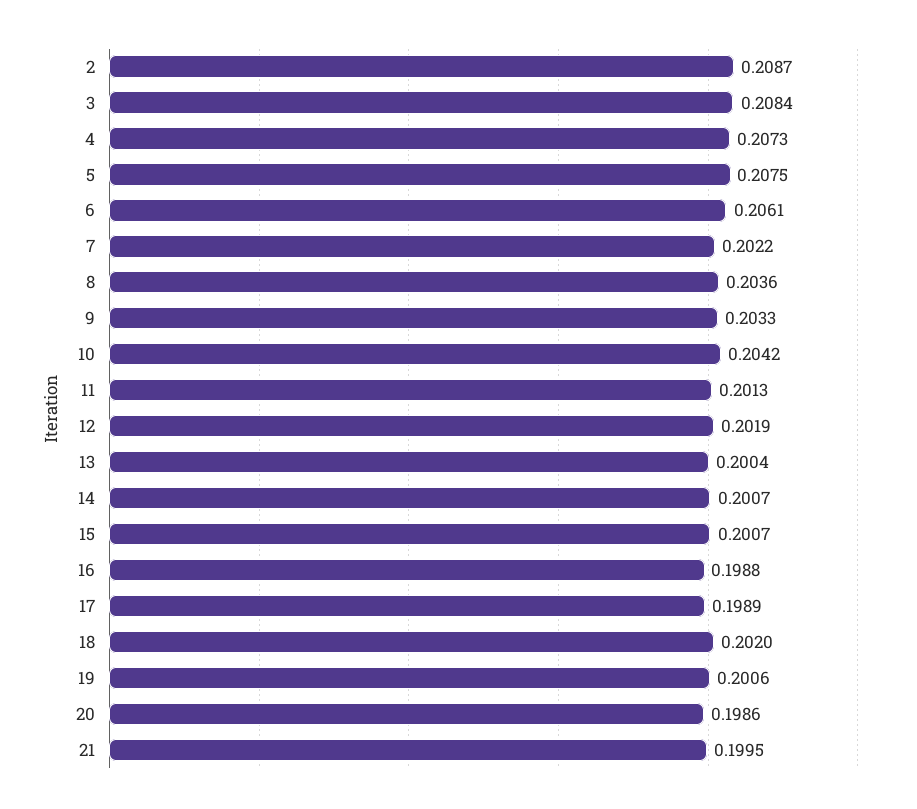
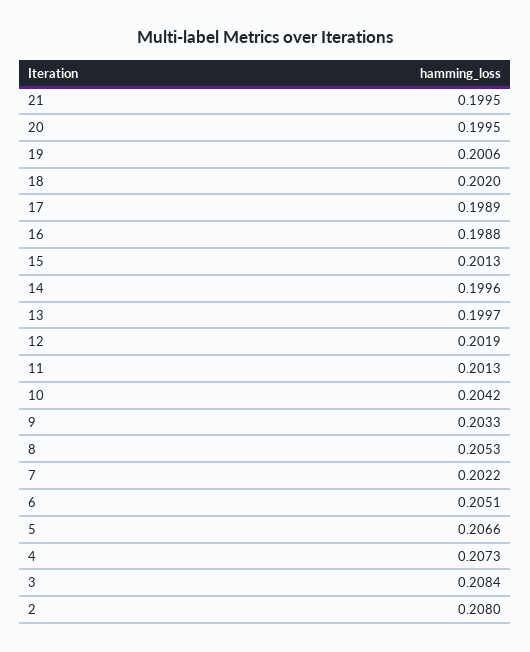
2: 0.2087 -> 0.208
5: 0.2075 -> 0.2066
6: 0.2061 -> 0.2051
8: 0.2036 -> 0.2053
13: 0.2004 -> 0.1997
14: 0.2007 -> 0.1996
15: 0.2007 -> 0.2013
20: 0.1986 -> 0.1995

